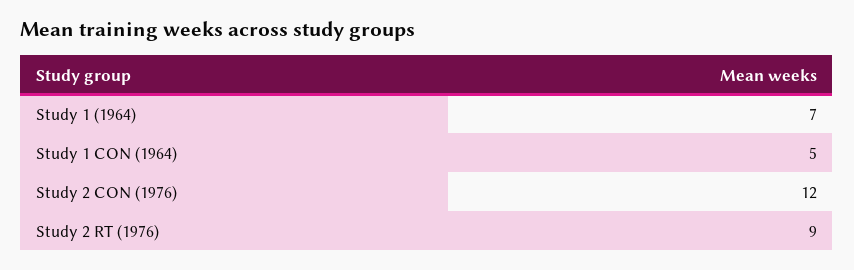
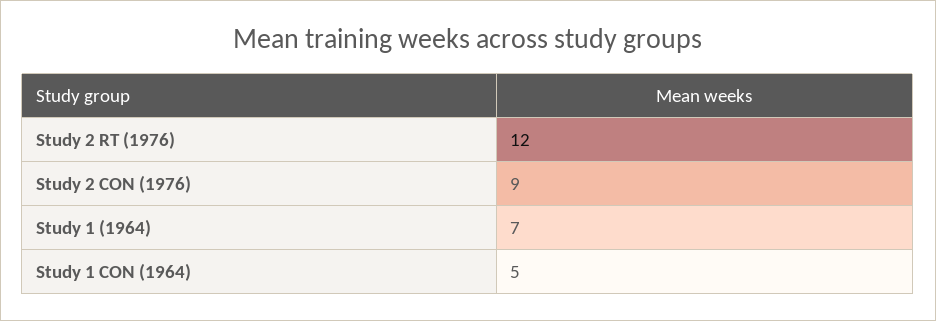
Study 2 CON (1976): 12 -> 9
Study 2 RT (1976): 9 -> 12

